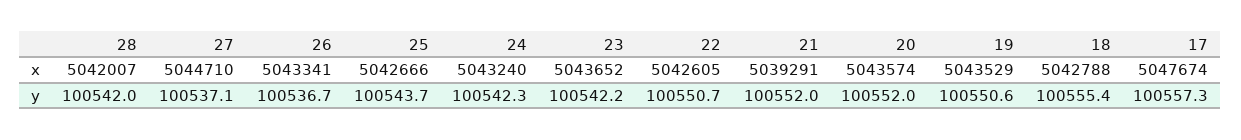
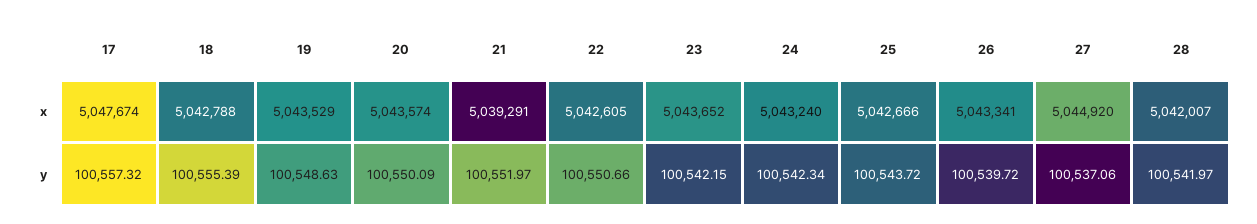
27, x: 5044710 -> 5044920
26, y: 100536.7 -> 100539.72
20, y: 100552 -> 100550.09
19, y: 100550.6 -> 100548.63

